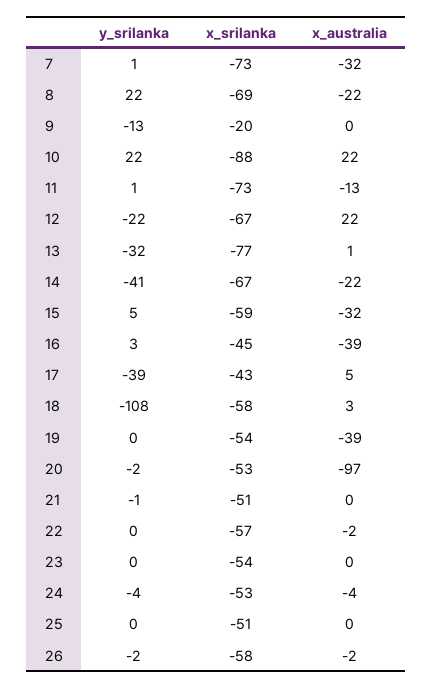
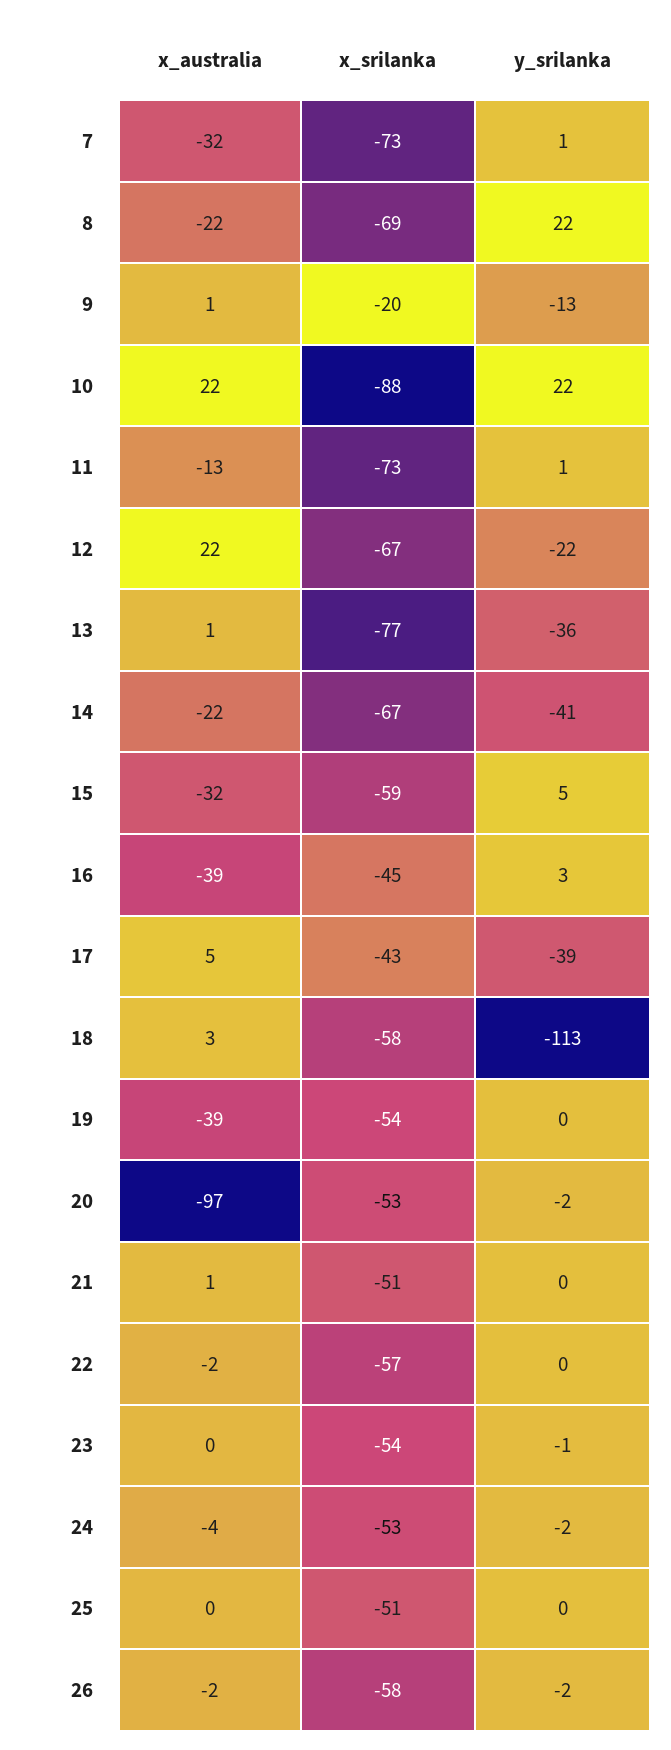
x_australia, 9: 0 -> 1
y_srilanka, 13: -32 -> -36
y_srilanka, 18: -108 -> -113
y_srilanka, 21: -1 -> 0
x_australia, 21: 0 -> 1
y_srilanka, 23: 0 -> -1
y_srilanka, 24: -4 -> -2

